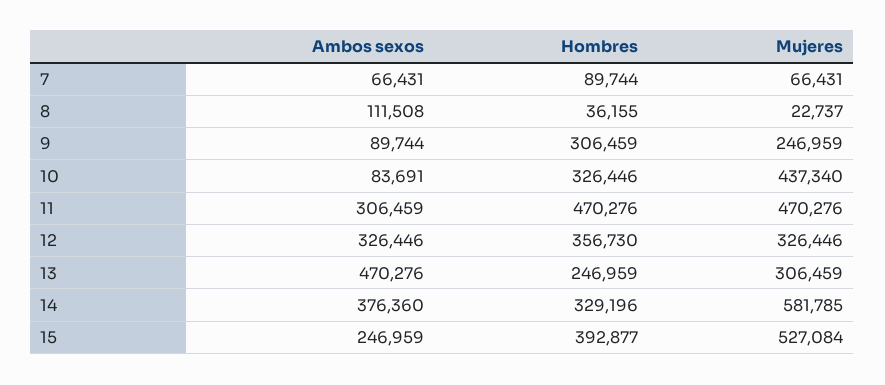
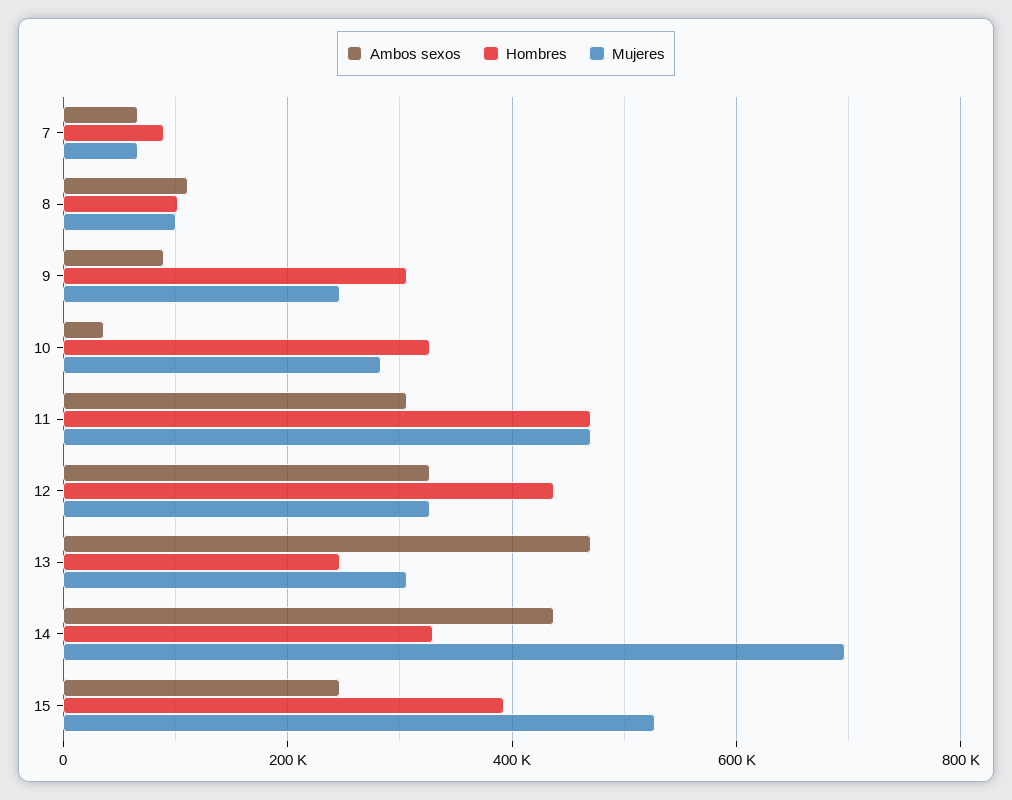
Hombres, 8: 36155 -> 100000
Mujeres, 8: 22737 -> 100000
Ambos sexos, 10: 83691 -> 40000
Mujeres, 10: 437340 -> 280000
Hombres, 12: 356730 -> 440000
Ambos sexos, 14: 376360 -> 440000
Mujeres, 14: 581785 -> 700000

